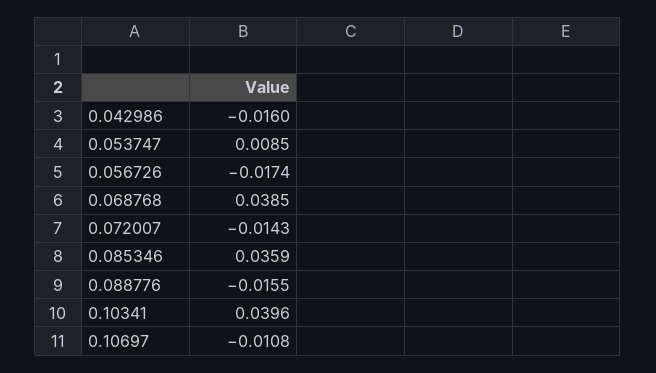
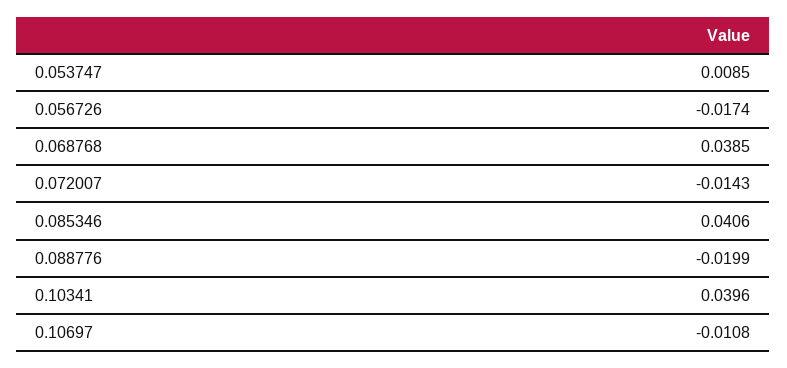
0.042986: -0.016 -> none
0.085346: 0.0359 -> 0.0406
0.088776: -0.0155 -> -0.0199

